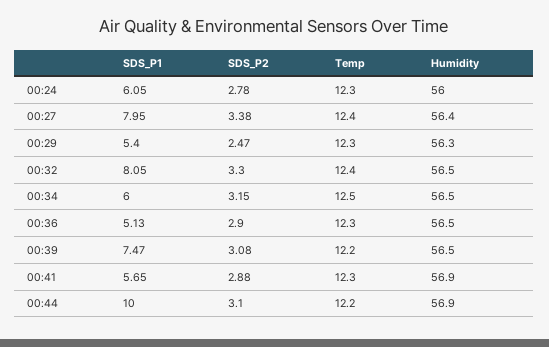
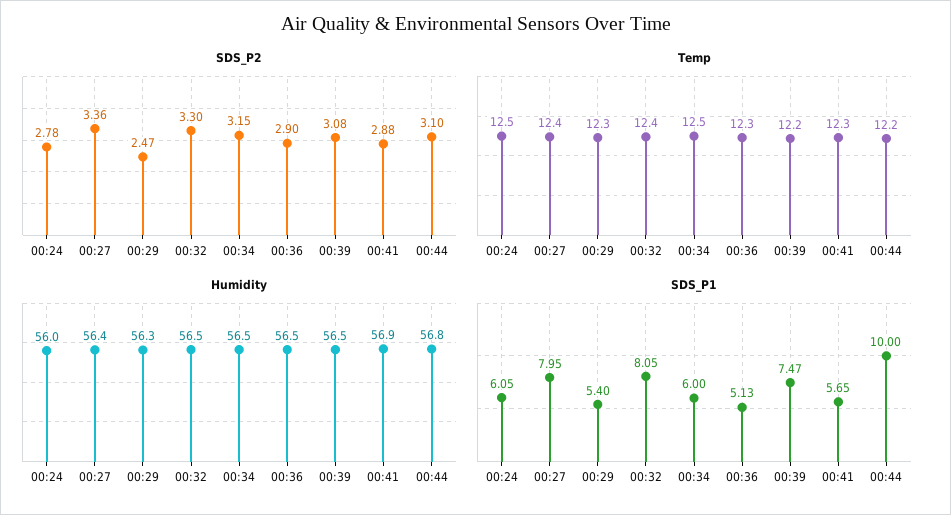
Temp, 00:24: 12.3 -> 12.5
SDS_P2, 00:27: 3.38 -> 3.36
Humidity, 00:44: 56.9 -> 56.8

